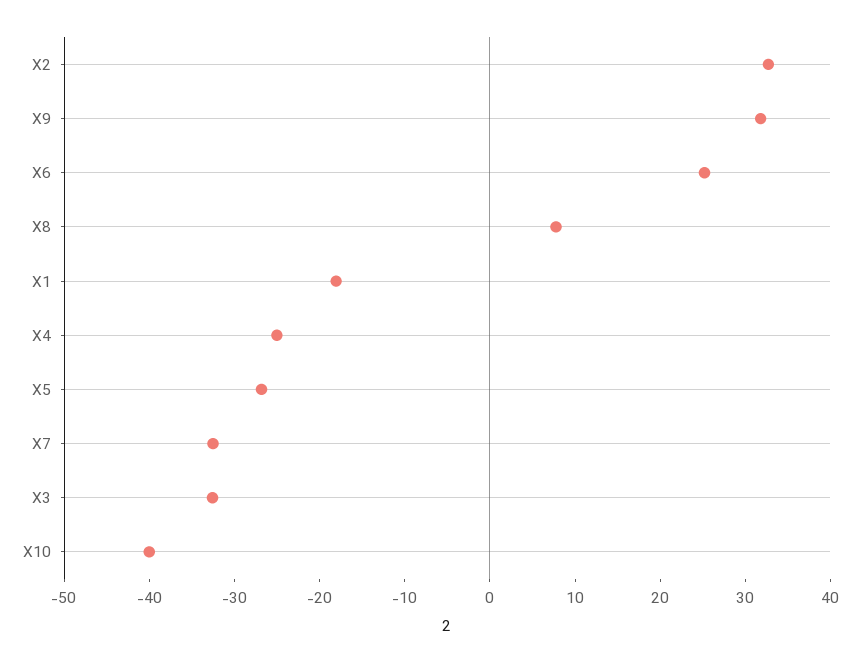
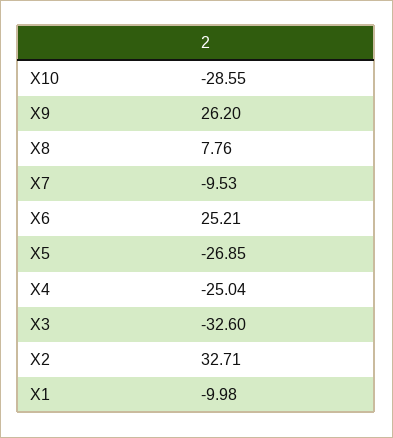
X9: 32 -> 26.2
X1: -18 -> -9.98
X7: -32 -> -9.53
X10: -40 -> -28.55

